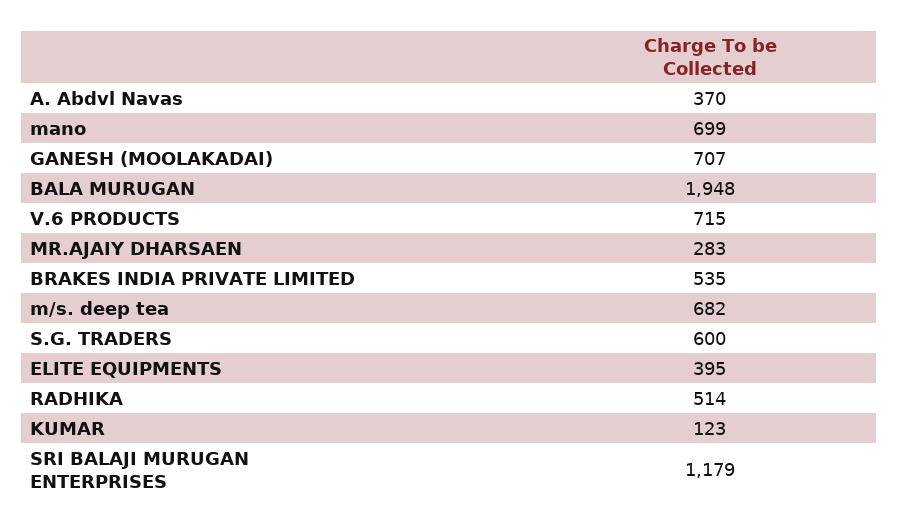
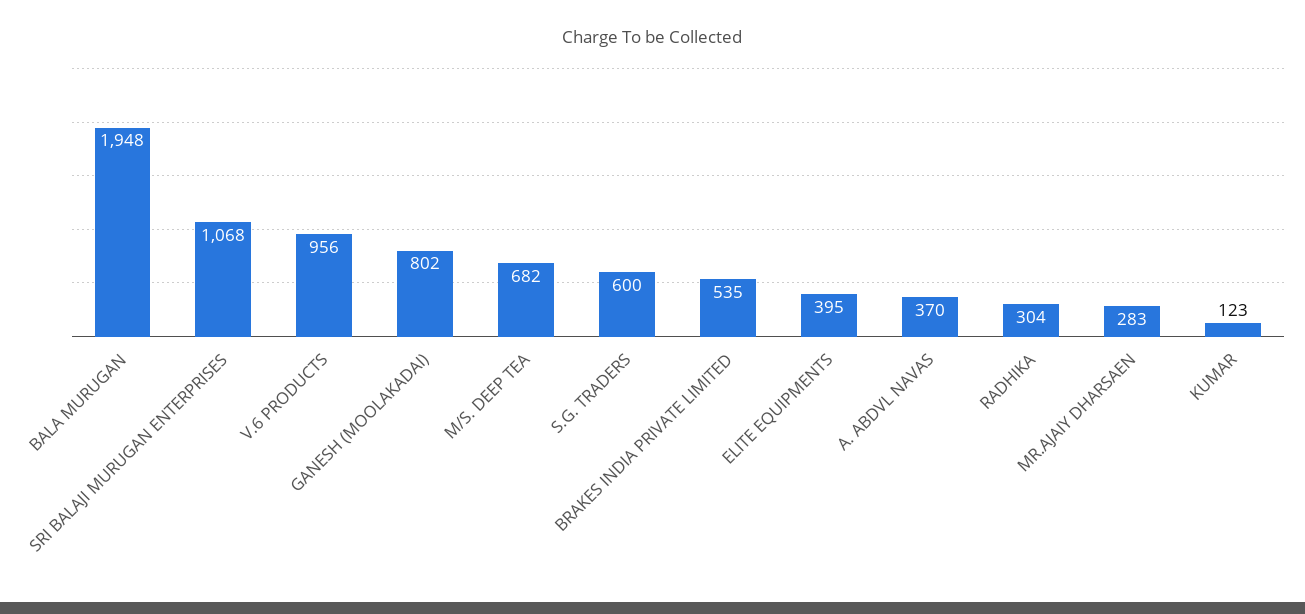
mano: 699 -> none
GANESH (MOOLAKADAI): 707 -> 802
V.6 PRODUCTS: 715 -> 956
RADHIKA: 514 -> 304
SRI BALAJI MURUGAN ENTERPRISES: 1179 -> 1068

